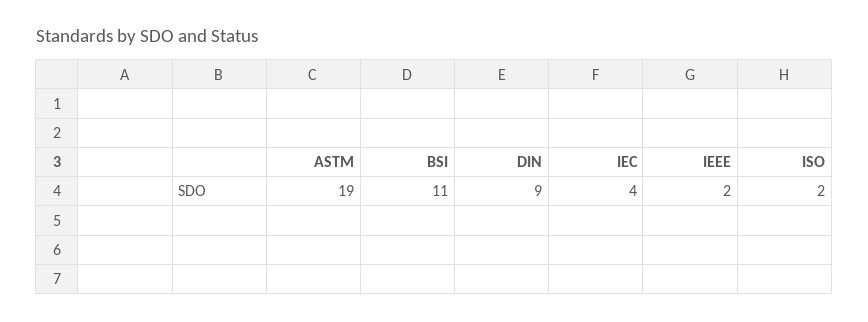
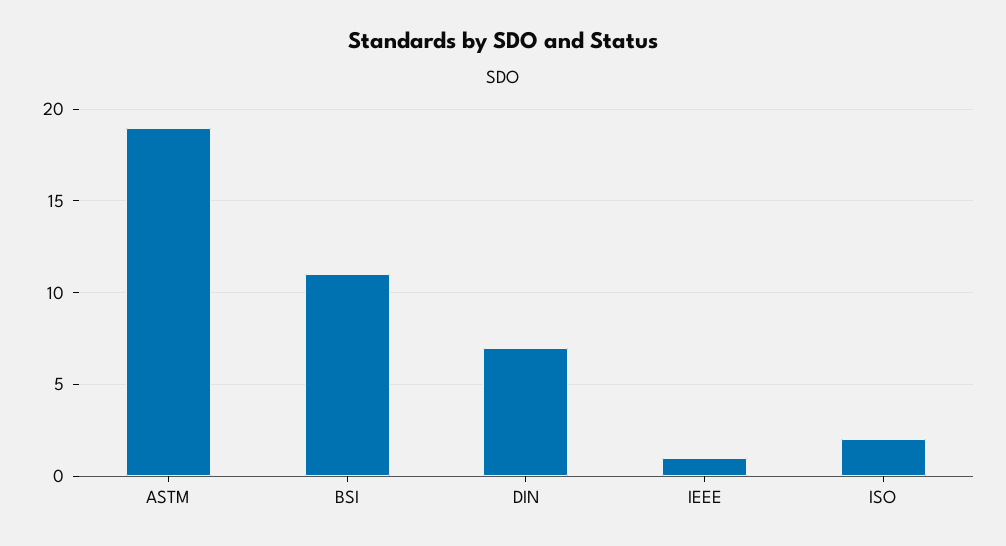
DIN: 9 -> 7
IEC: 4 -> none
IEEE: 2 -> 1

